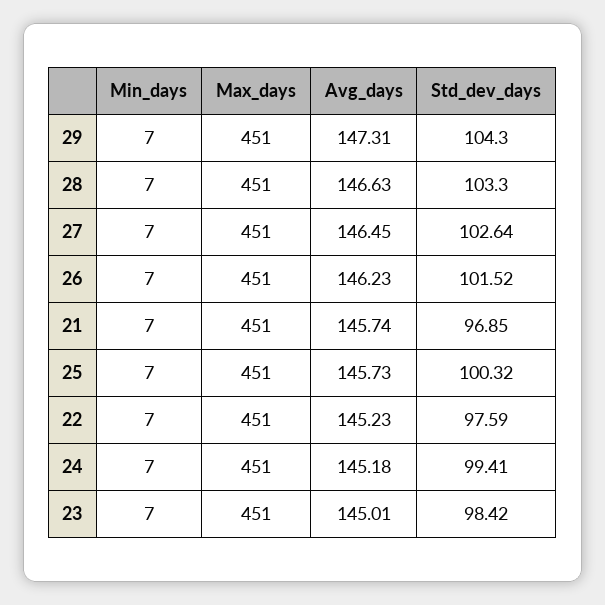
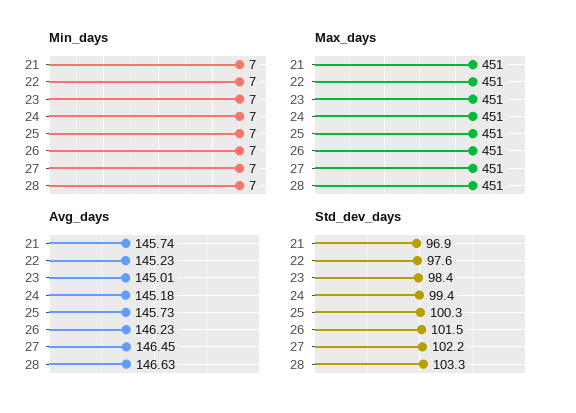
Min_days, 29: 7 -> none
Max_days, 29: 451 -> none
Avg_days, 29: 147.31 -> none
Std_dev_days, 29: 104.3 -> none
Std_dev_days, 27: 102.64 -> 102.2

